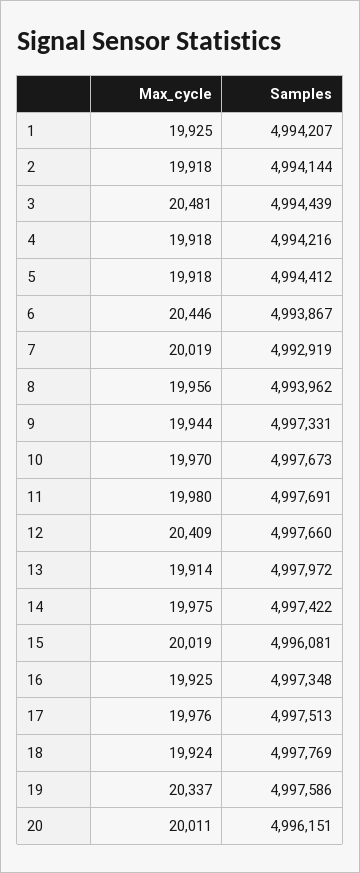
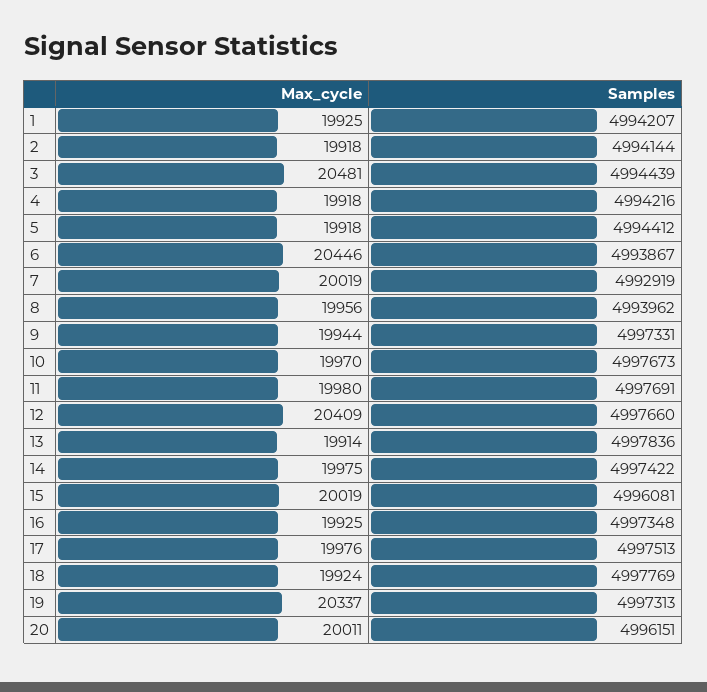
Samples, 13: 4997972 -> 4997836
Samples, 19: 4997586 -> 4997313

